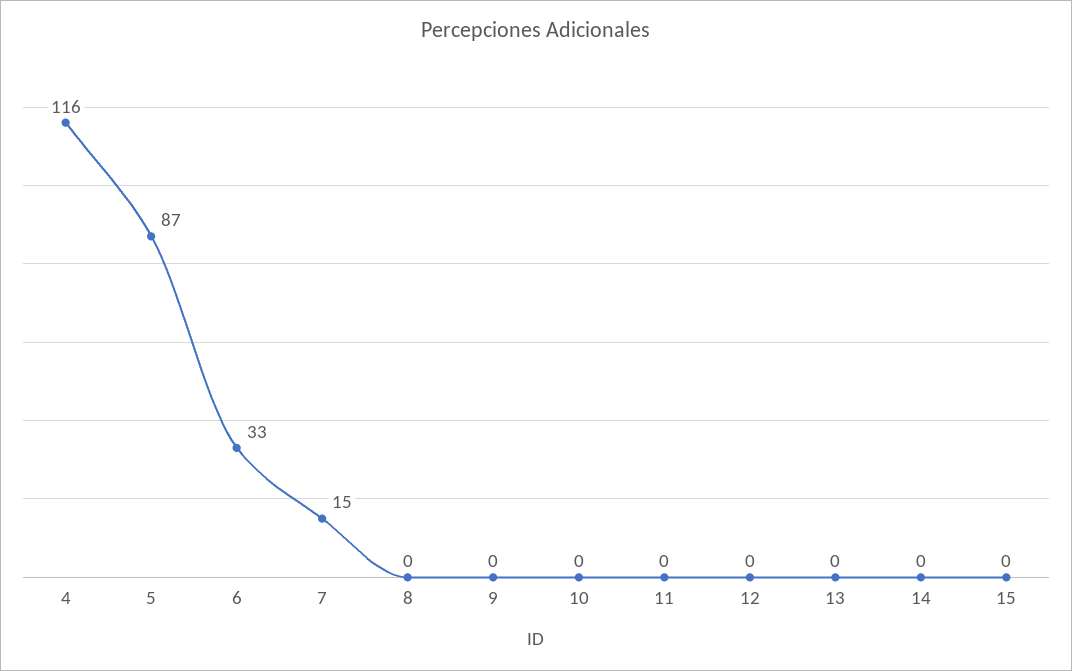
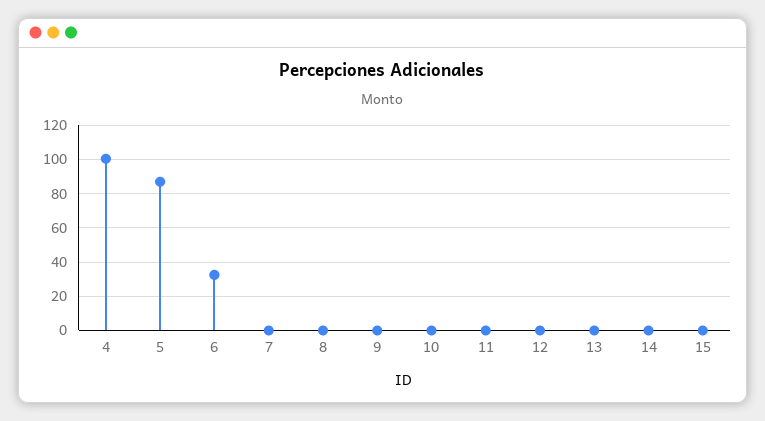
4: 116 -> 100
7: 15 -> 0

